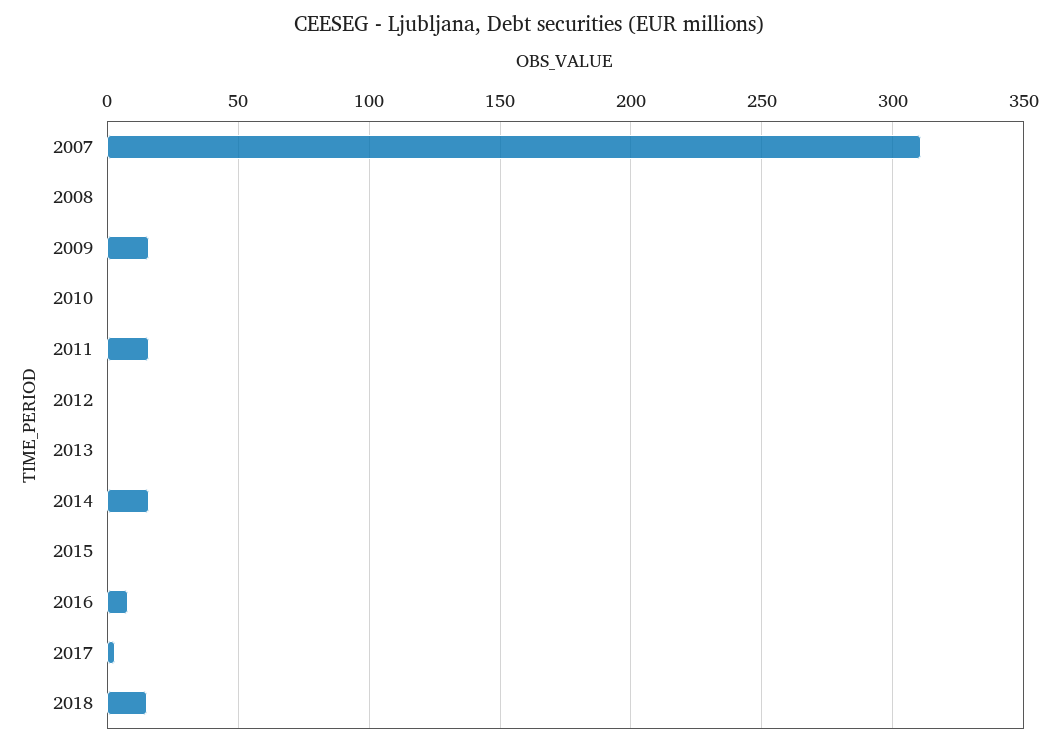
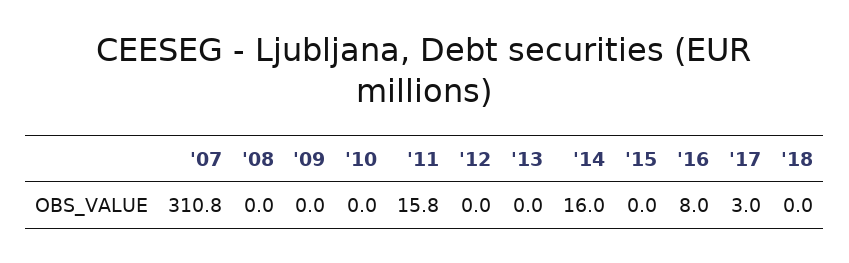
2009: 15 -> 0
2018: 15 -> 0

